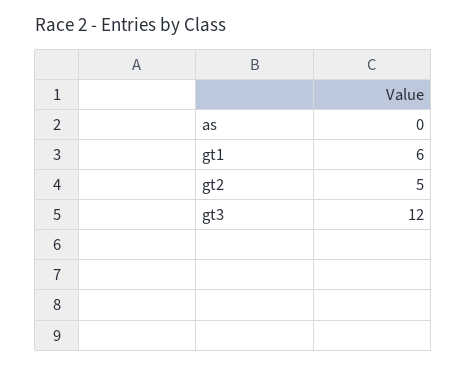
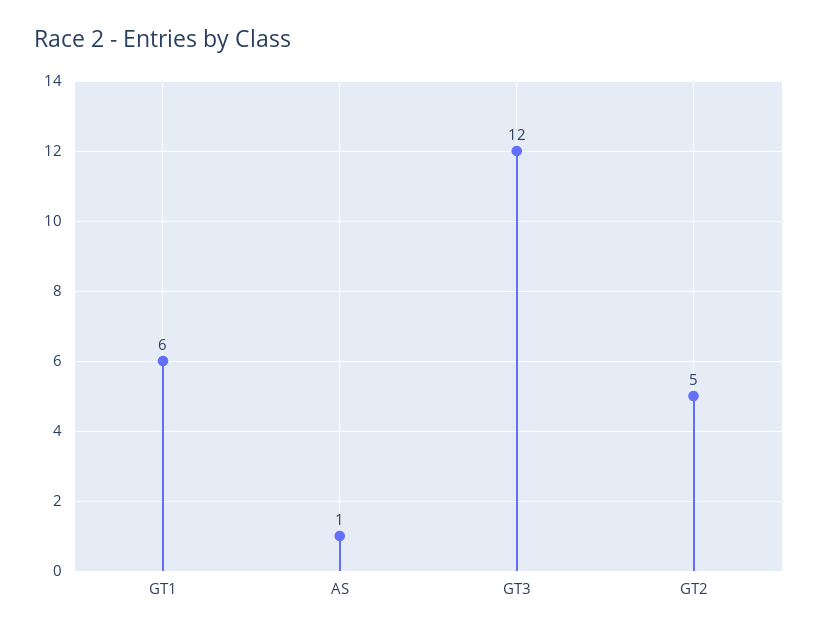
as: 0 -> 1

